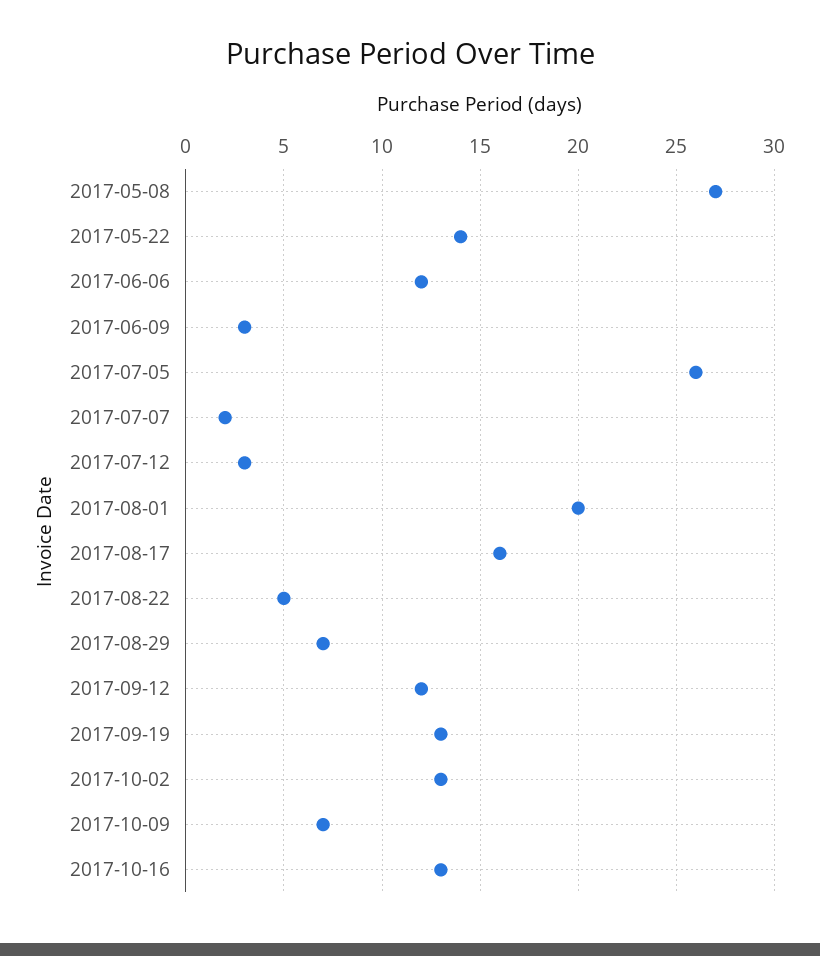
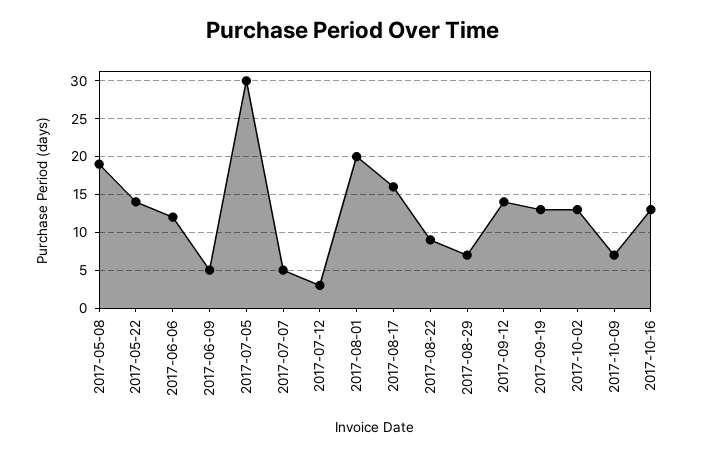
2017-05-08: 27 -> 19
2017-06-09: 3 -> 5
2017-07-05: 26 -> 30
2017-07-07: 2 -> 5
2017-08-22: 5 -> 9
2017-09-12: 12 -> 14

